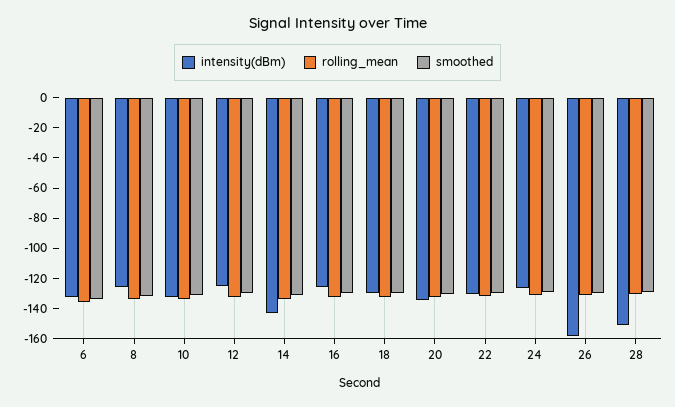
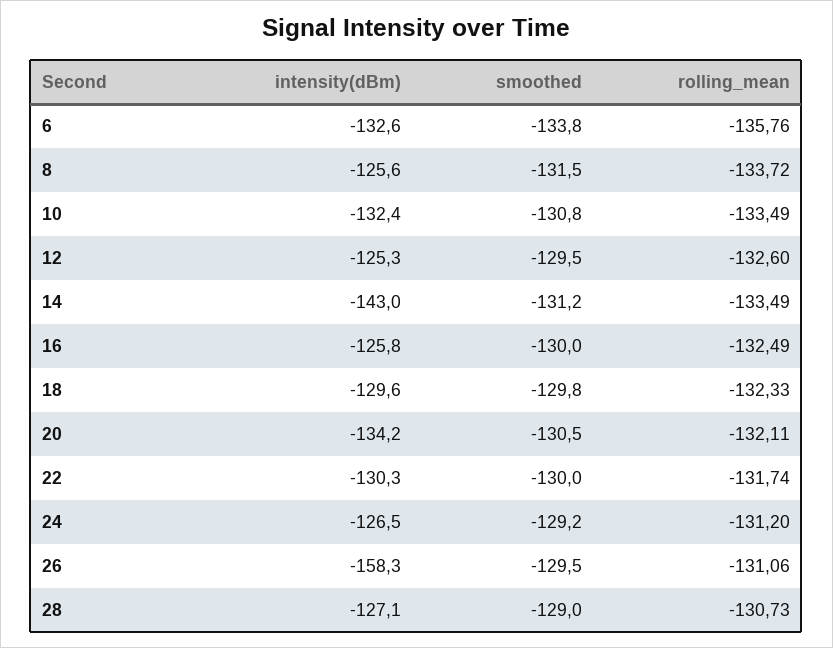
intensity(dBm), 28: -150 -> -127.1

